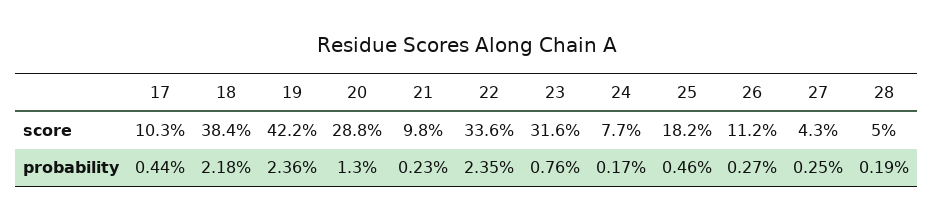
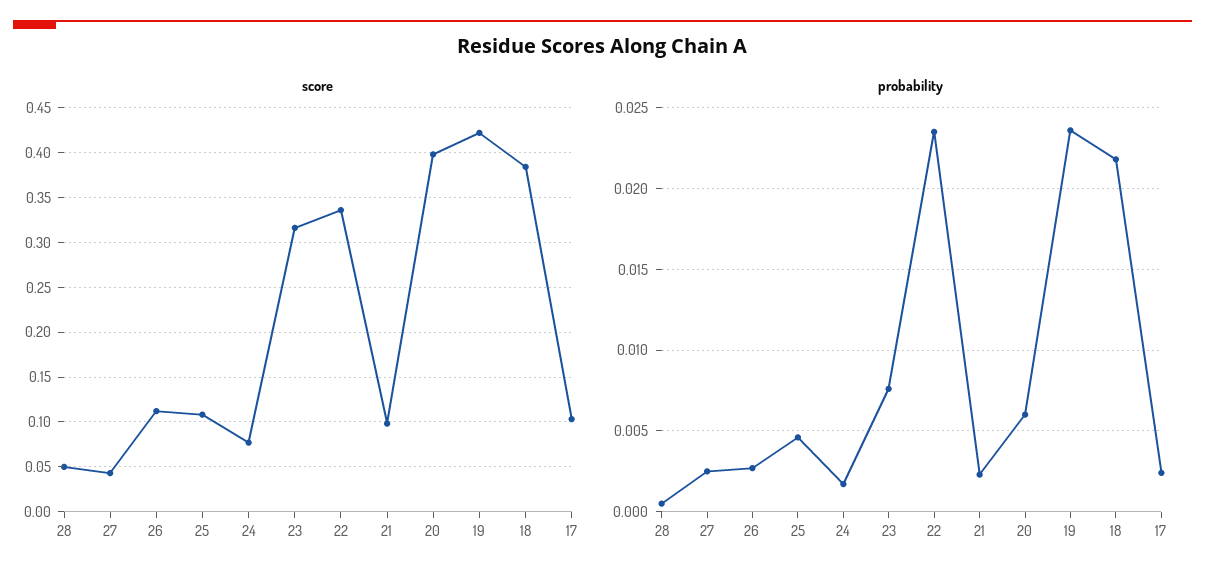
score, 20: 0.288 -> 0.4
score, 25: 0.182 -> 0.11
probability, 17: 0.0044 -> 0.0025
probability, 20: 0.013 -> 0.006
probability, 28: 0.0019 -> 0.0005

